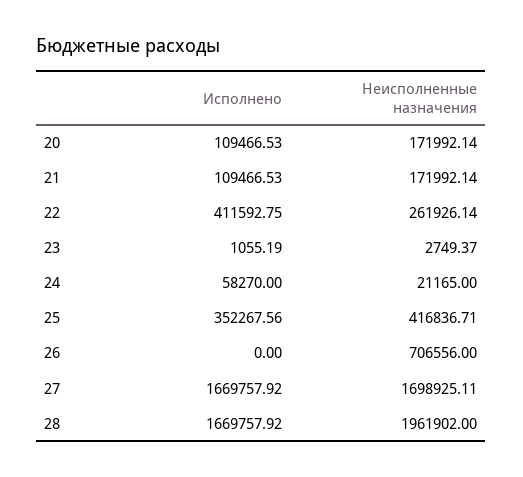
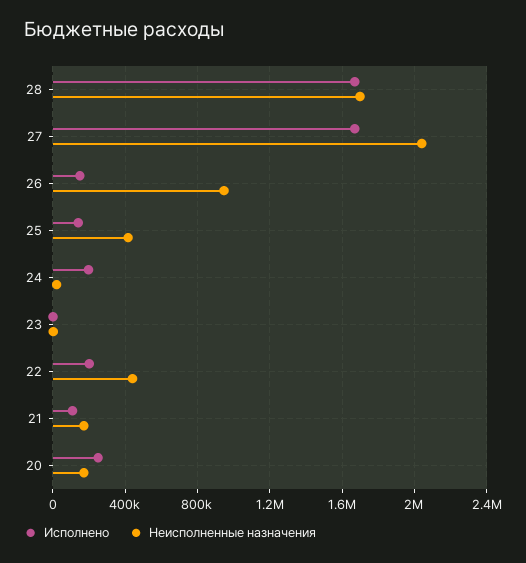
Исполнено, 20: 109466.53 -> 250000
Исполнено, 22: 411592.75 -> 200000
Неисполненные назначения, 22: 261926.14 -> 450000
Исполнено, 24: 58270 -> 200000
Исполнено, 25: 352267.56 -> 150000
Исполнено, 26: 0 -> 150000
Неисполненные назначения, 26: 706556 -> 950000
Неисполненные назначения, 27: 1698925.11 -> 2050000
Неисполненные назначения, 28: 1961902 -> 1700000

